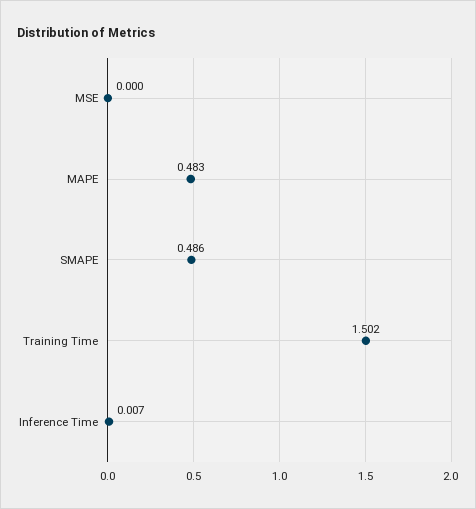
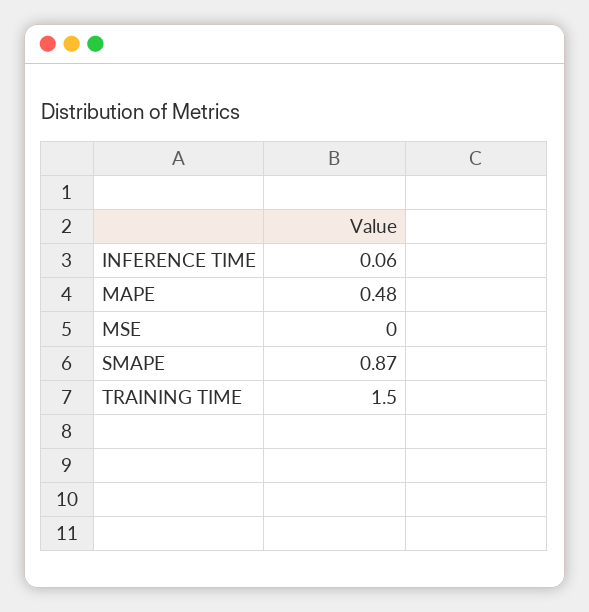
SMAPE: 0.486 -> 0.87
Inference Time: 0.007 -> 0.06

